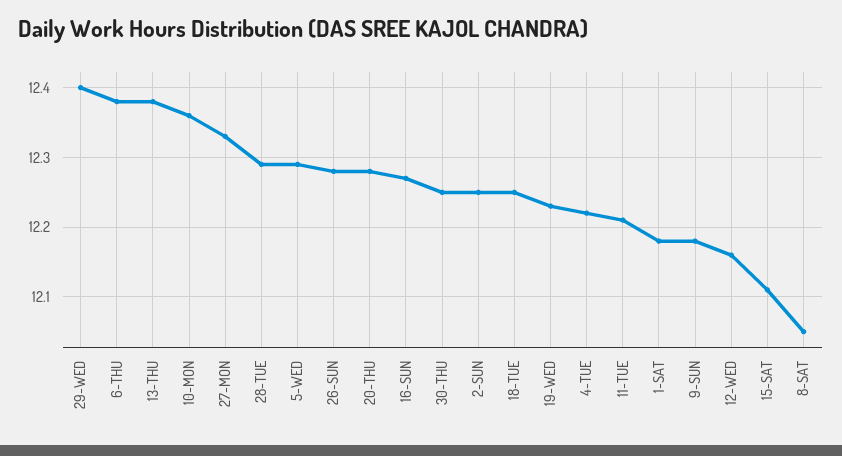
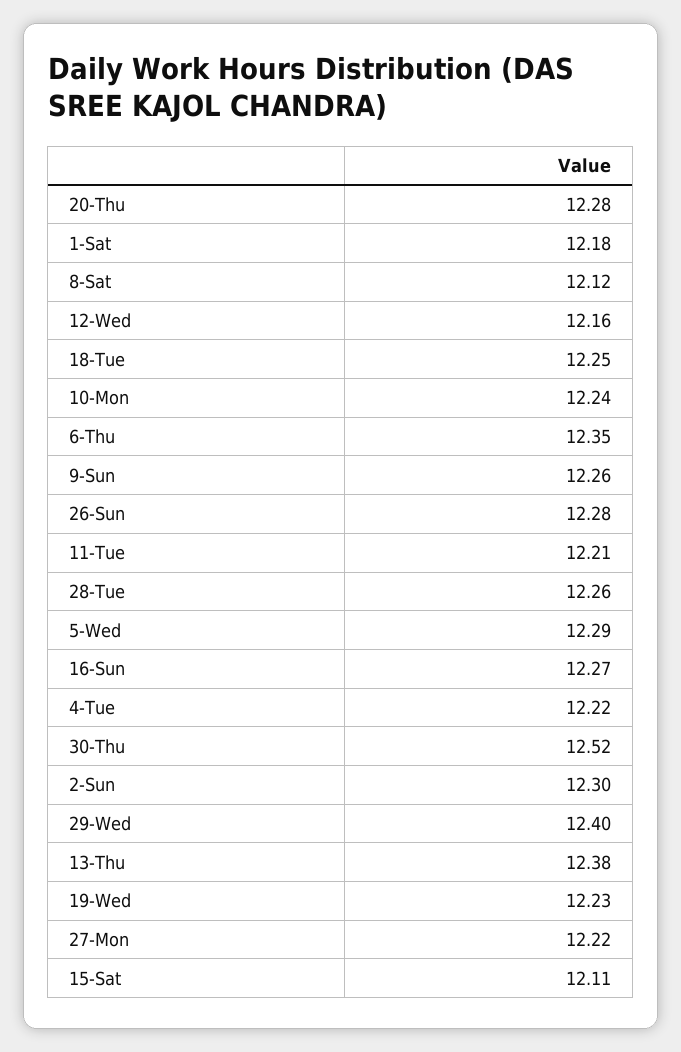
6-THU: 12.38 -> 12.35
10-MON: 12.36 -> 12.24
27-MON: 12.33 -> 12.22
28-TUE: 12.29 -> 12.26
30-THU: 12.25 -> 12.52
2-SUN: 12.25 -> 12.3
9-SUN: 12.18 -> 12.26
8-SAT: 12.05 -> 12.12

